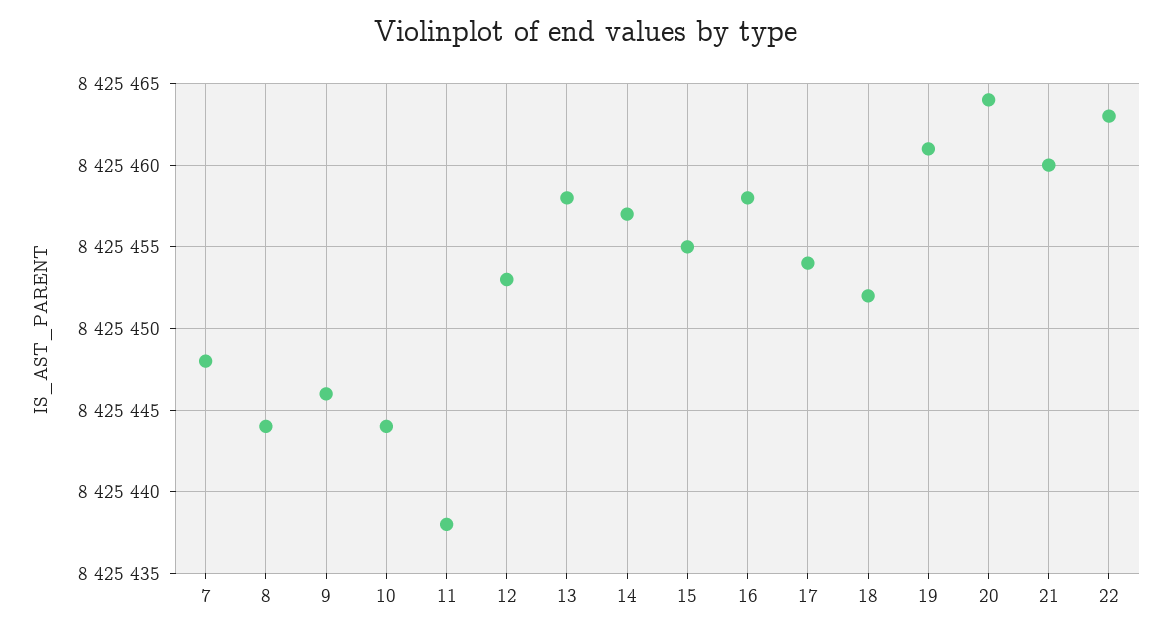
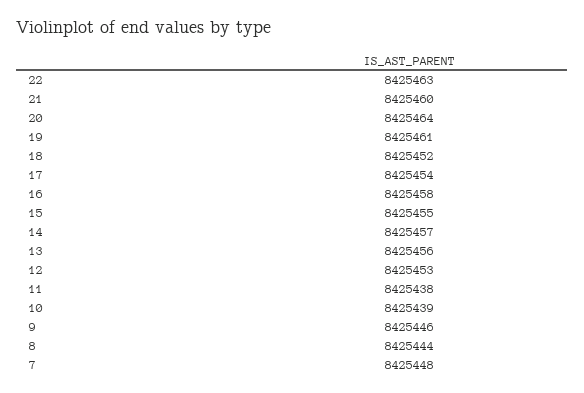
10: 8425444 -> 8425439
13: 8425458 -> 8425456

